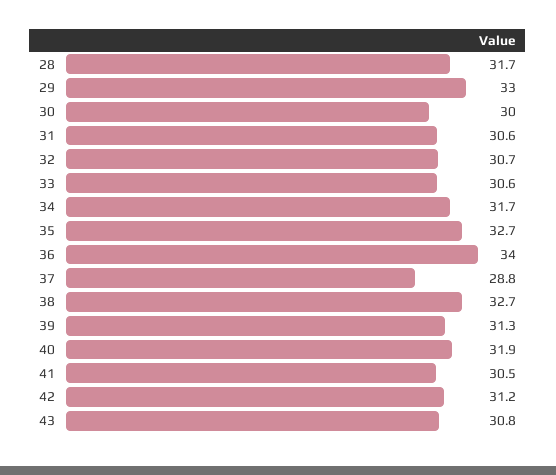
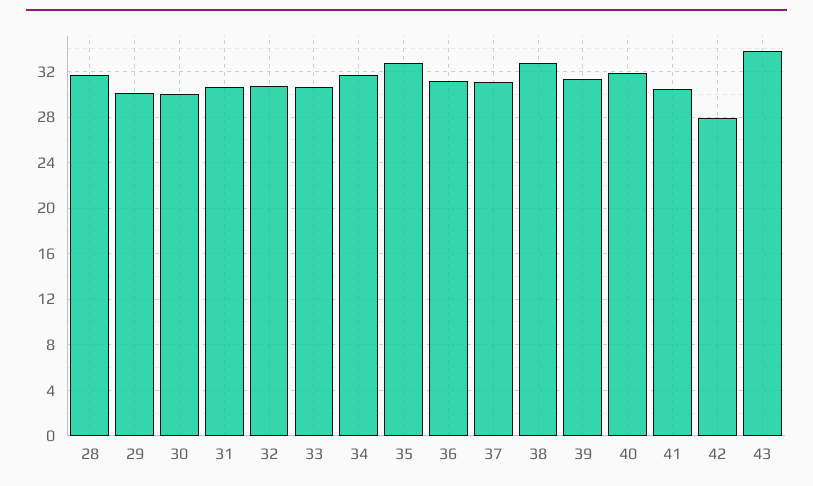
29: 33 -> 30
36: 34 -> 31
37: 28.8 -> 31
42: 31.2 -> 28
43: 30.8 -> 34

